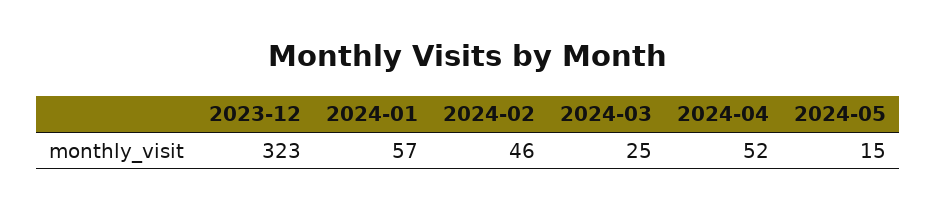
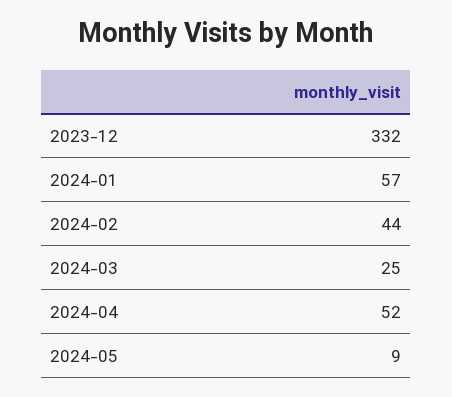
2023-12: 323 -> 332
2024-02: 46 -> 44
2024-05: 15 -> 9

